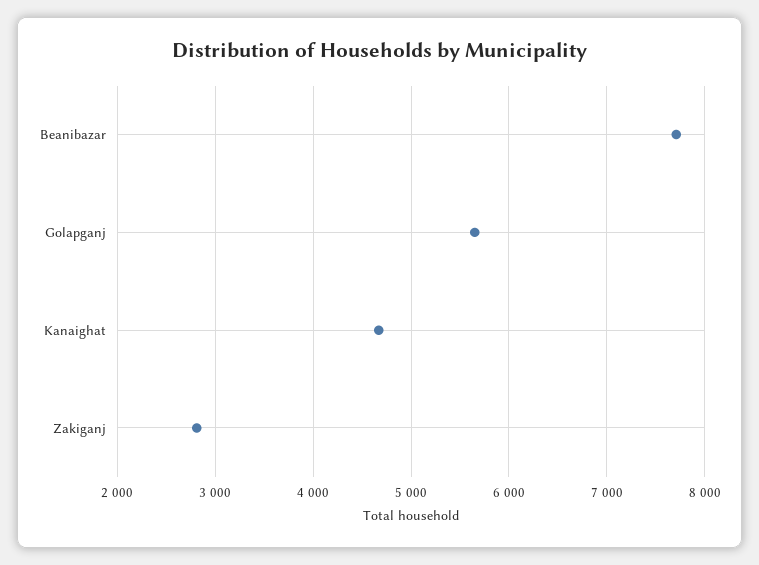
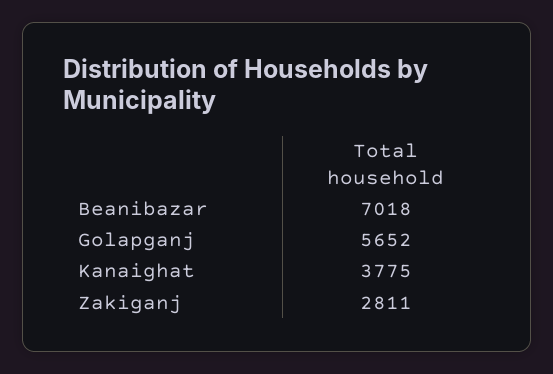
Beanibazar: 7700 -> 7018
Kanaighat: 4700 -> 3775

